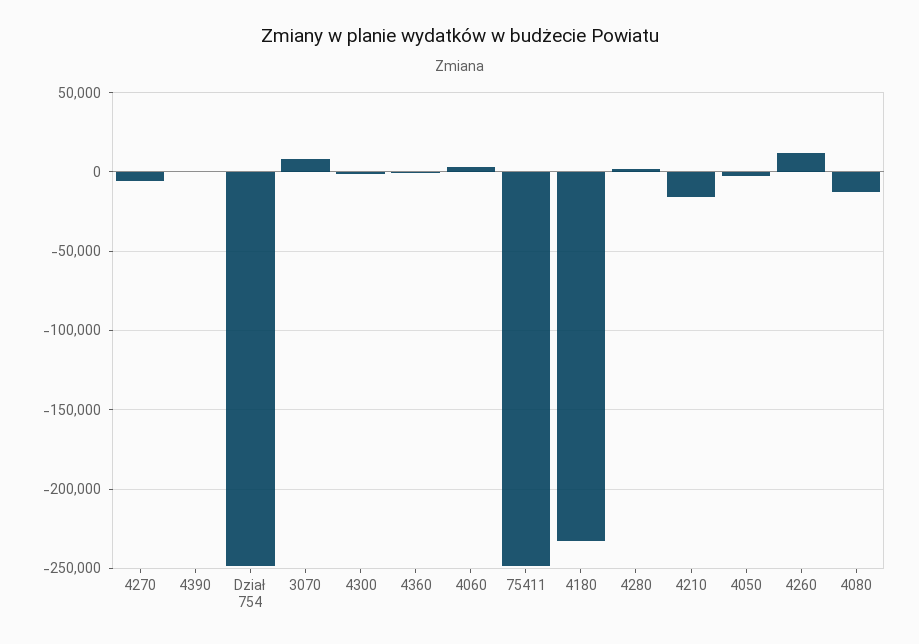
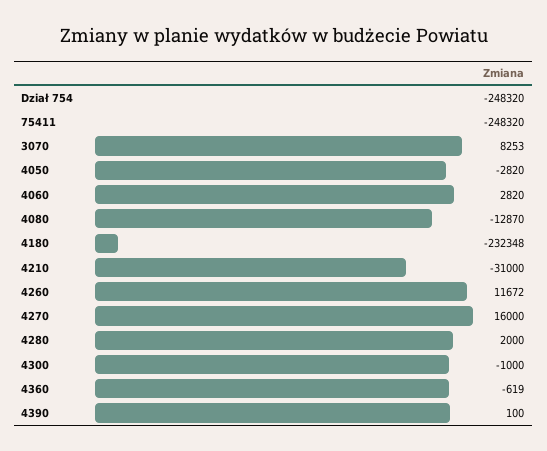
4270: -5000 -> 16000
4210: -15000 -> -31000

